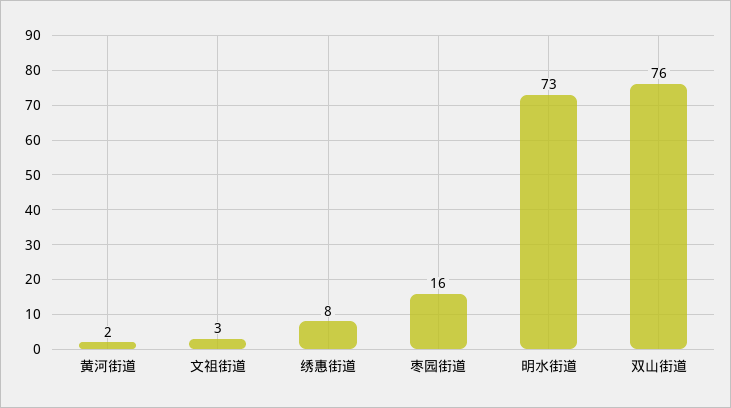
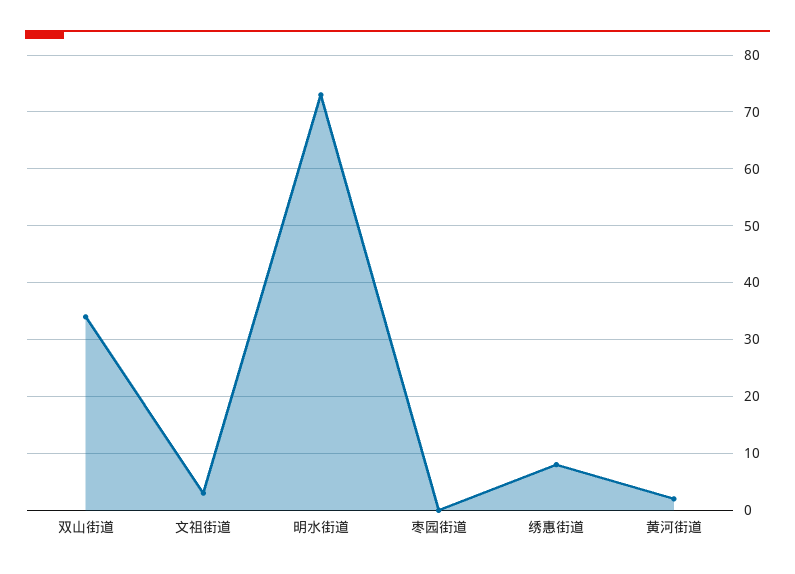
枣园街道: 16 -> 0
双山街道: 76 -> 35

